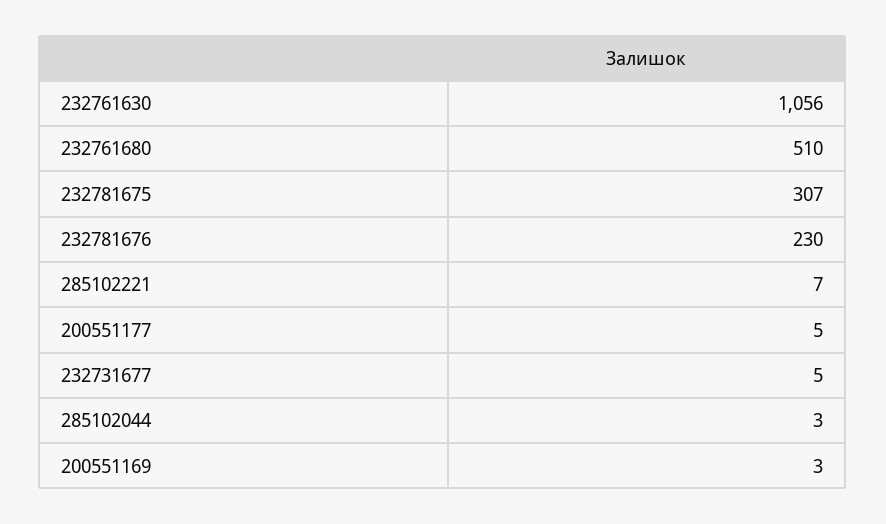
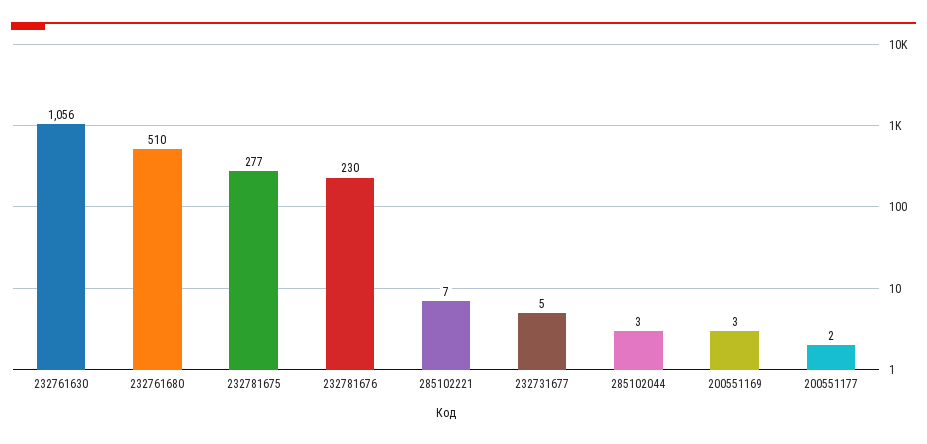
232781675: 307 -> 277
200551177: 5 -> 2

